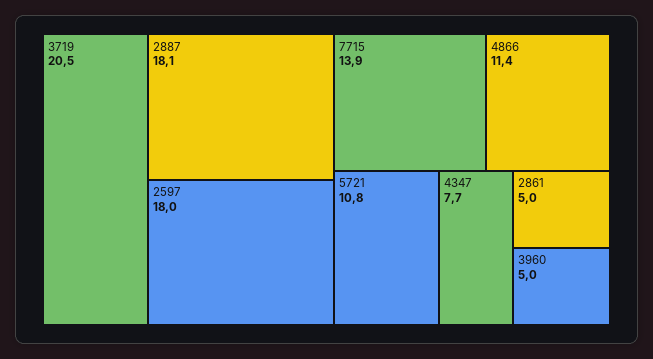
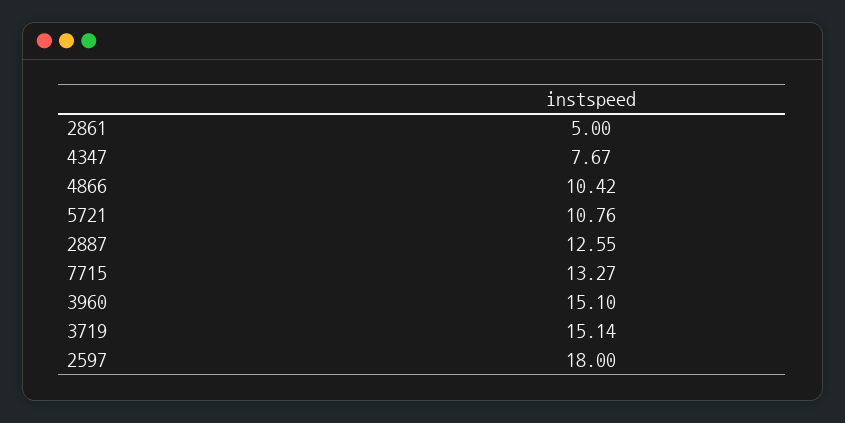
3719: 20.5 -> 15.14
2887: 18.1 -> 12.55
7715: 13.9 -> 13.27
4866: 11.4 -> 10.42
3960: 5 -> 15.1

